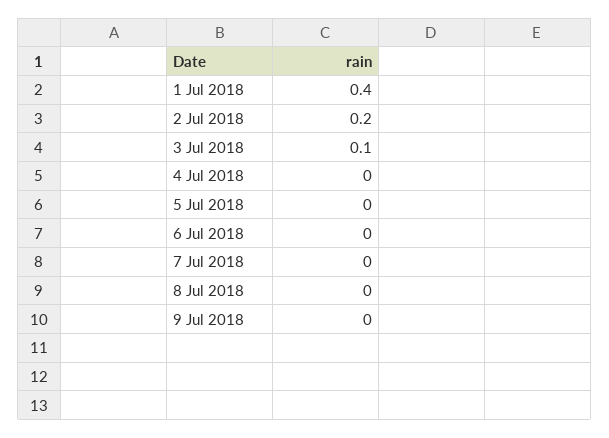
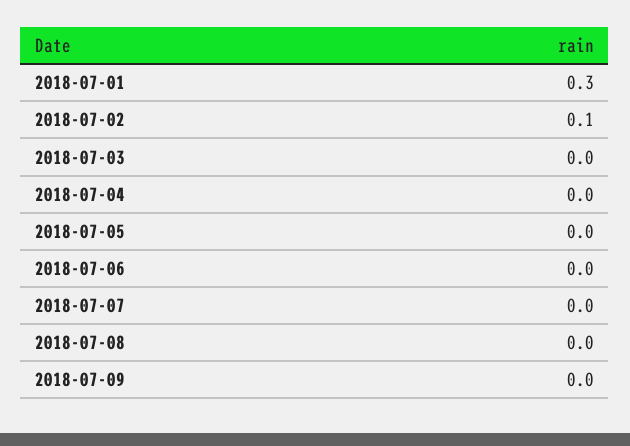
1 Jul 2018: 0.4 -> 0.3
2 Jul 2018: 0.2 -> 0.1
3 Jul 2018: 0.1 -> 0

